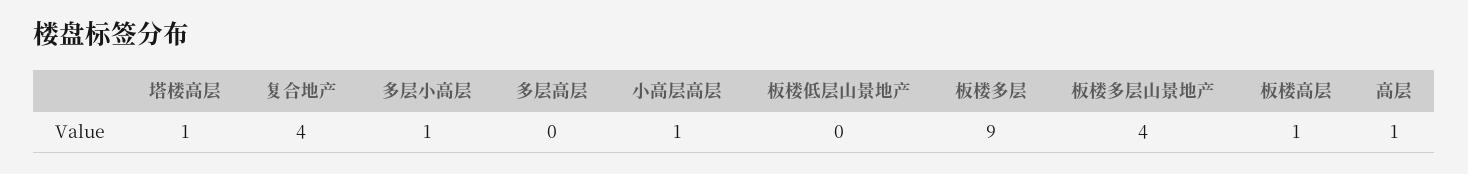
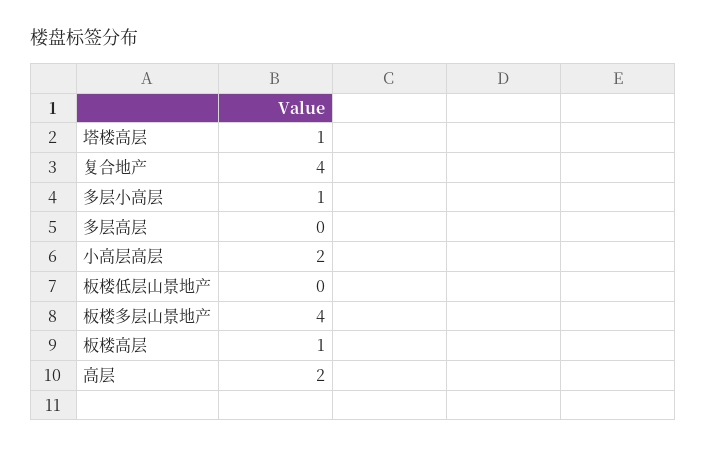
小高层高层: 1 -> 2
板楼多层: 9 -> none
高层: 1 -> 2

